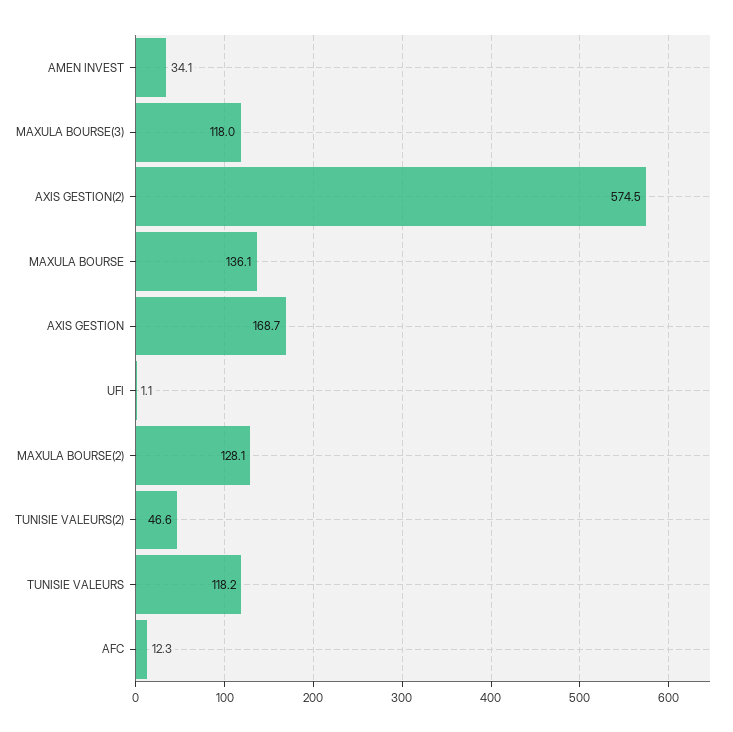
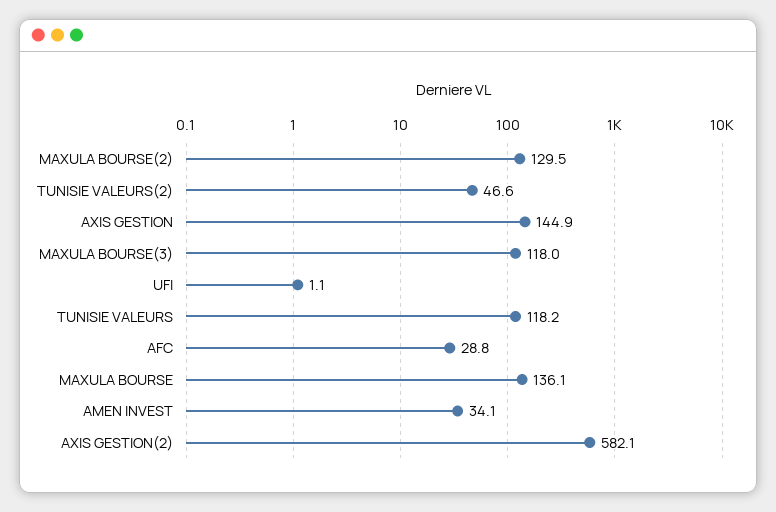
AXIS GESTION(2): 574.5 -> 582.1
AXIS GESTION: 168.7 -> 144.9
MAXULA BOURSE(2): 128.1 -> 129.5
AFC: 12.3 -> 28.8

